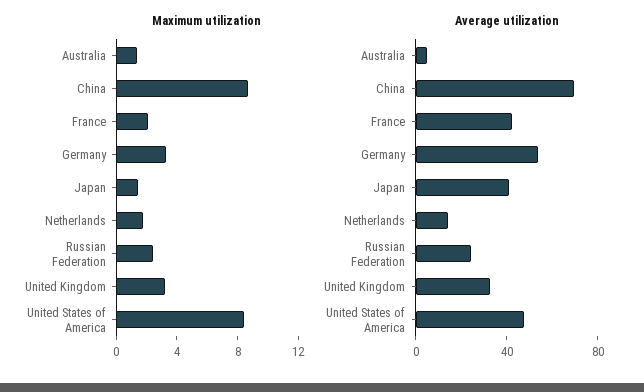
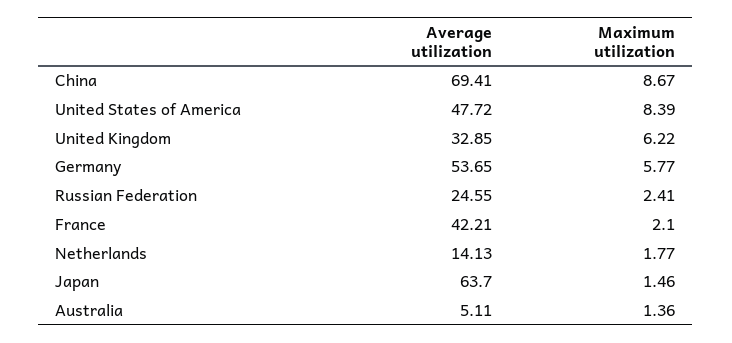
Maximum utilization, Germany: 3 -> 5.77
Maximum utilization, United Kingdom: 3 -> 6.22
Average utilization, Japan: 40 -> 63.7

